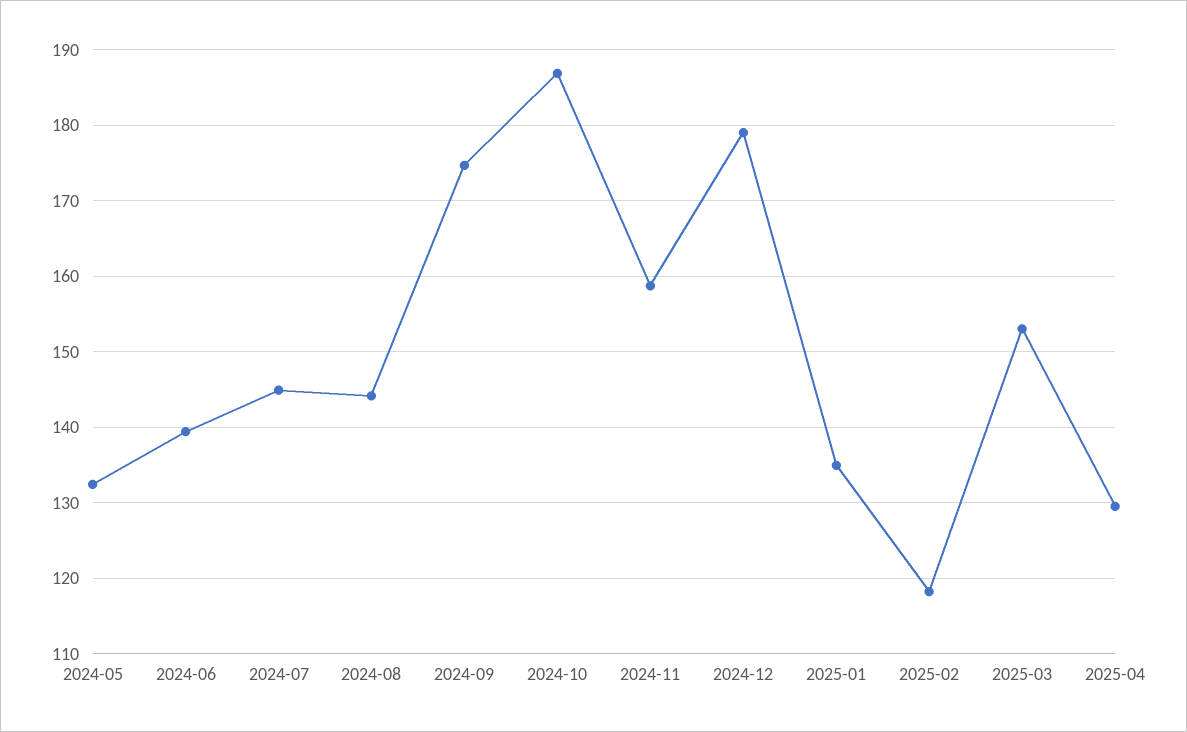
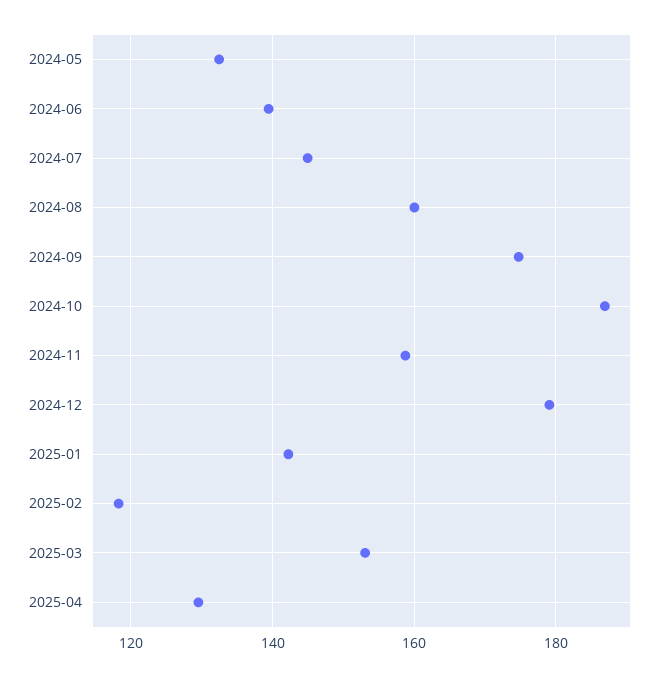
2024-08: 144 -> 160
2025-01: 135 -> 142

